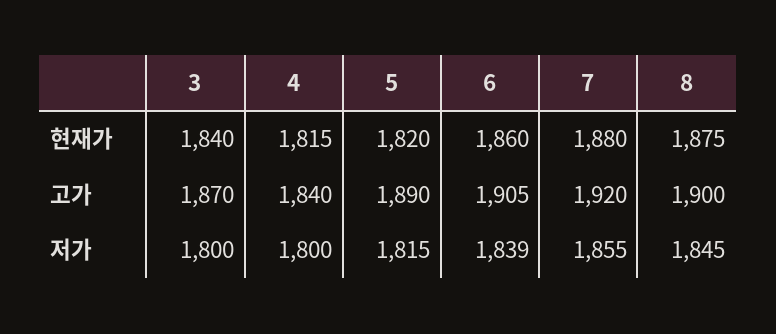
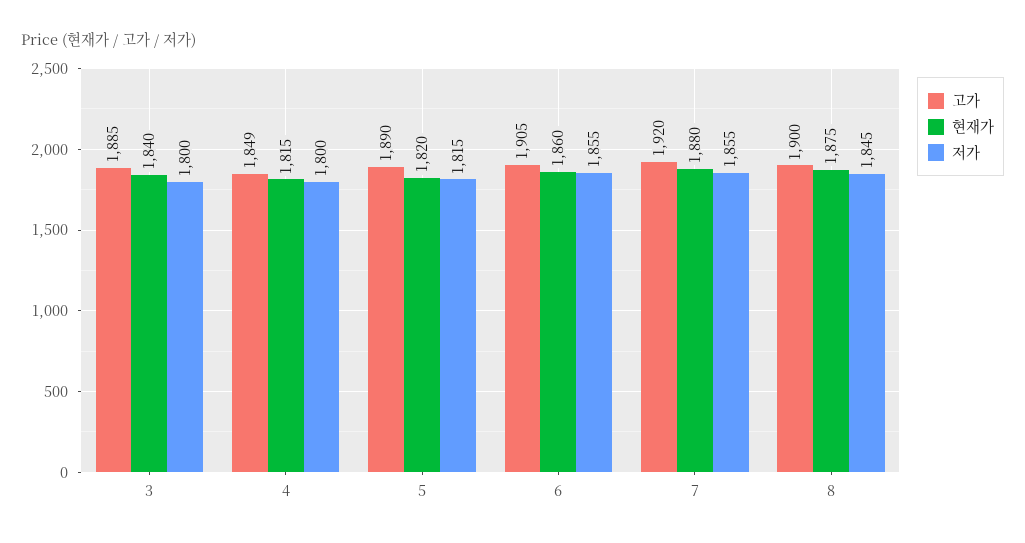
고가, 3: 1870 -> 1885
고가, 4: 1840 -> 1849
저가, 6: 1839 -> 1855

